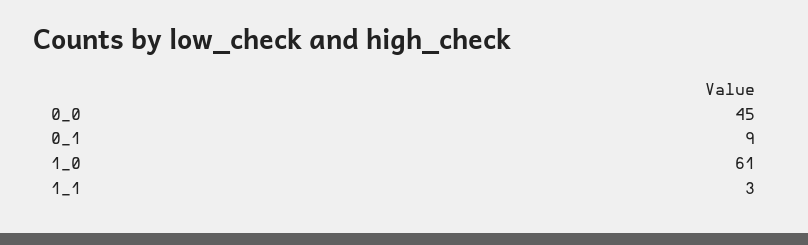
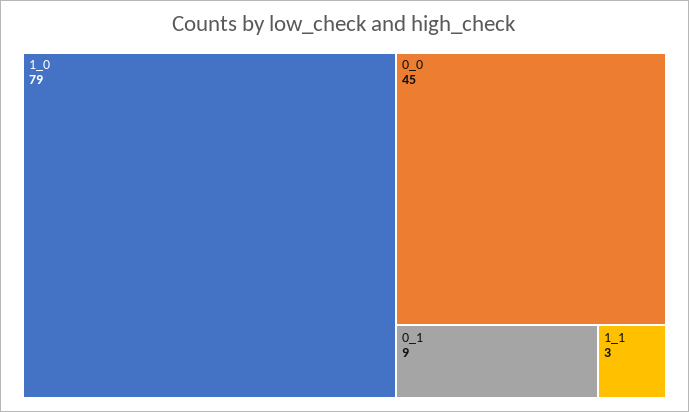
1_0: 61 -> 79

